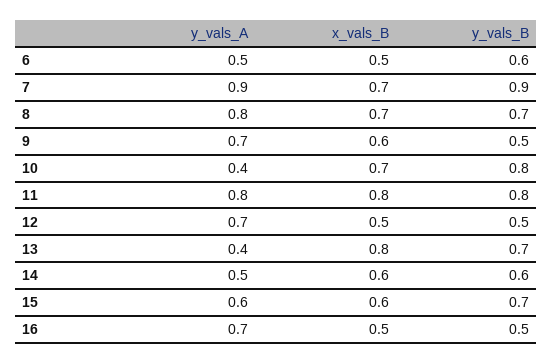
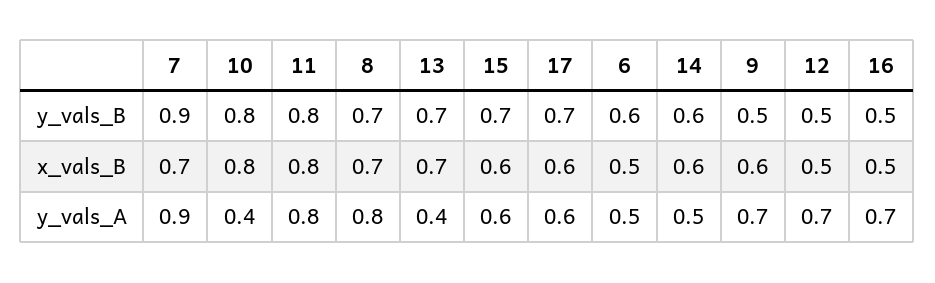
x_vals_B, 10: 0.7 -> 0.8
x_vals_B, 13: 0.8 -> 0.7
y_vals_B, 17: none -> 0.7
x_vals_B, 17: none -> 0.6
y_vals_A, 17: none -> 0.6

